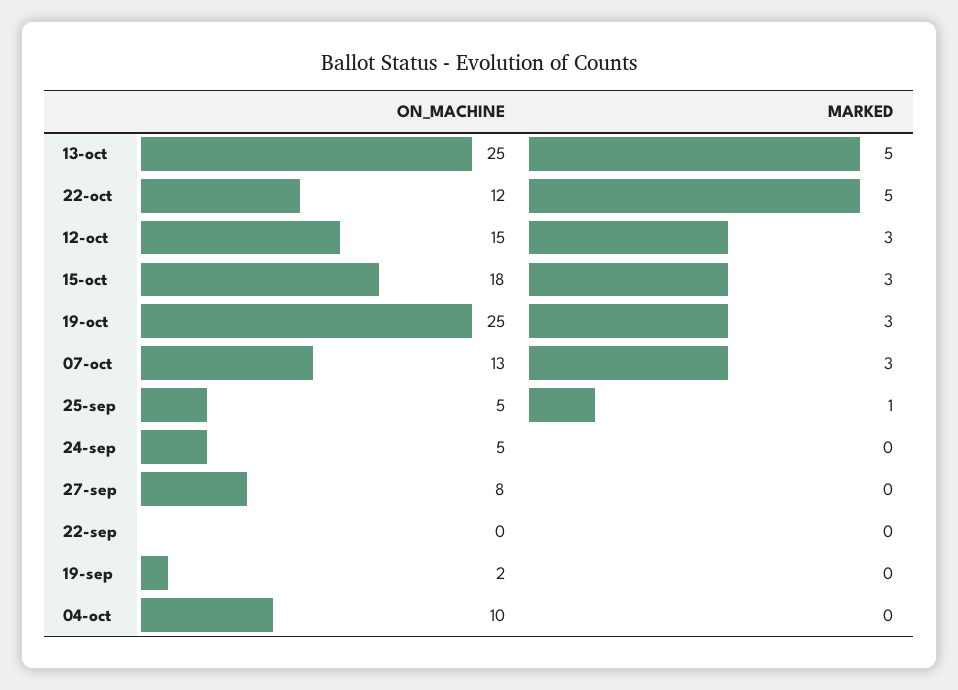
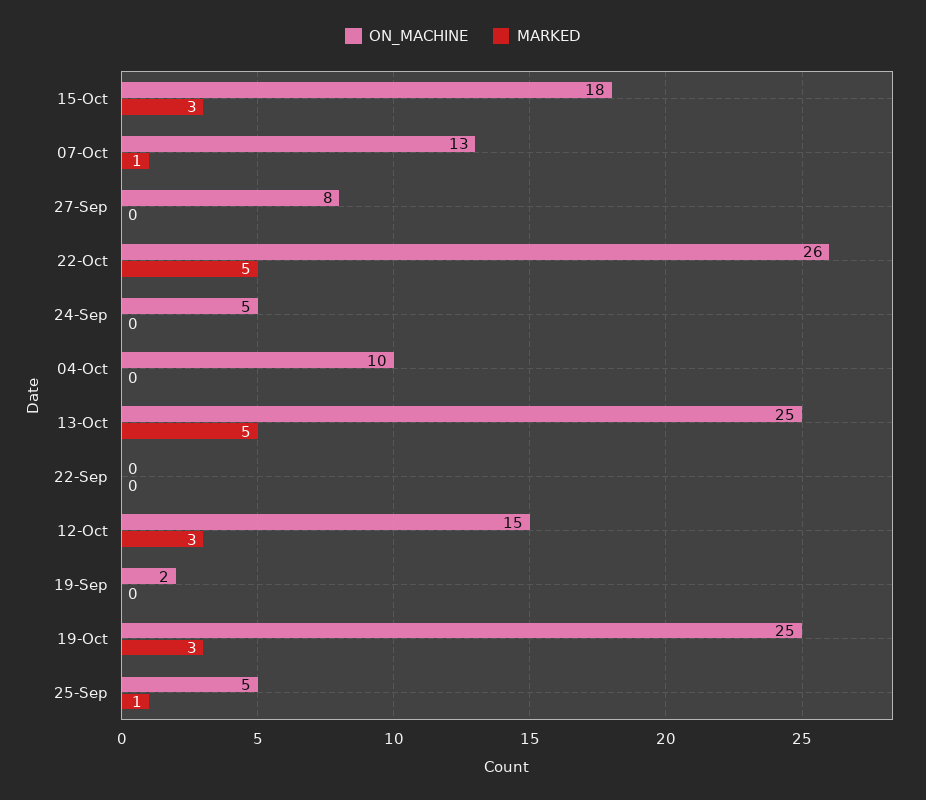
ON_MACHINE, 22-oct: 12 -> 26
MARKED, 07-oct: 3 -> 1

